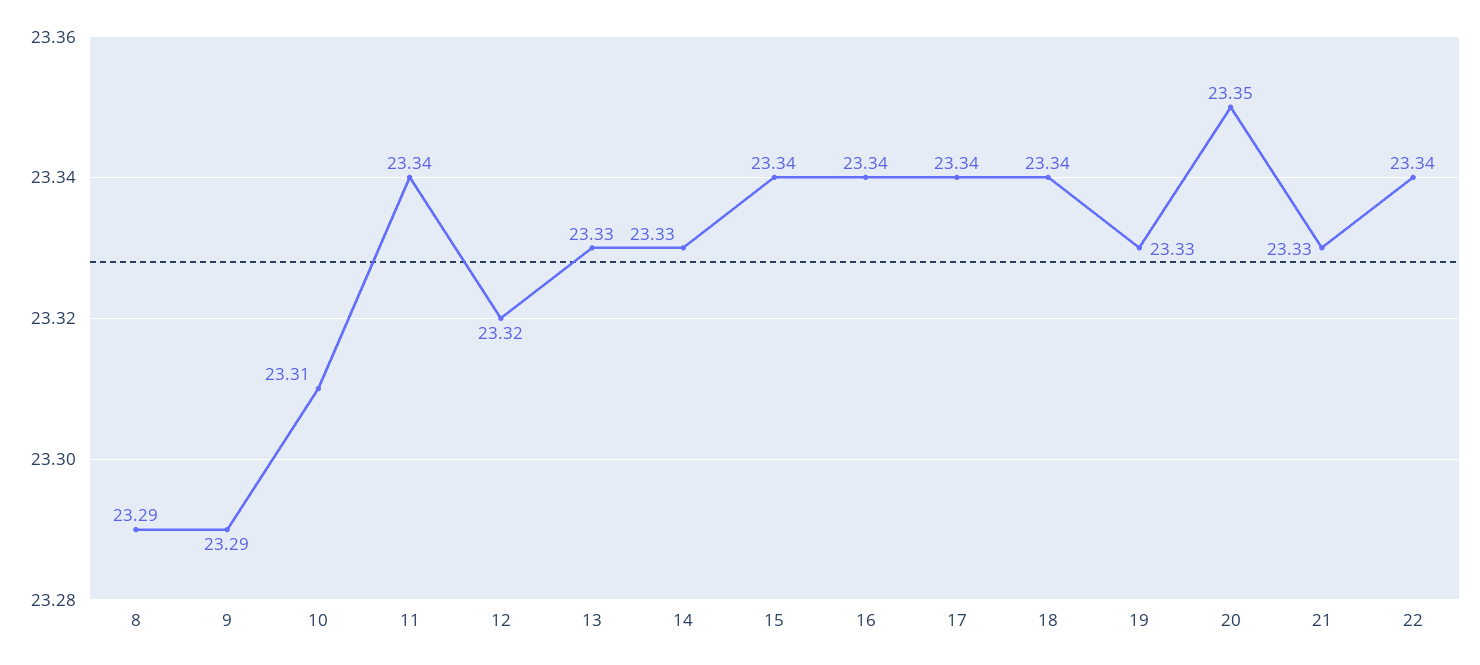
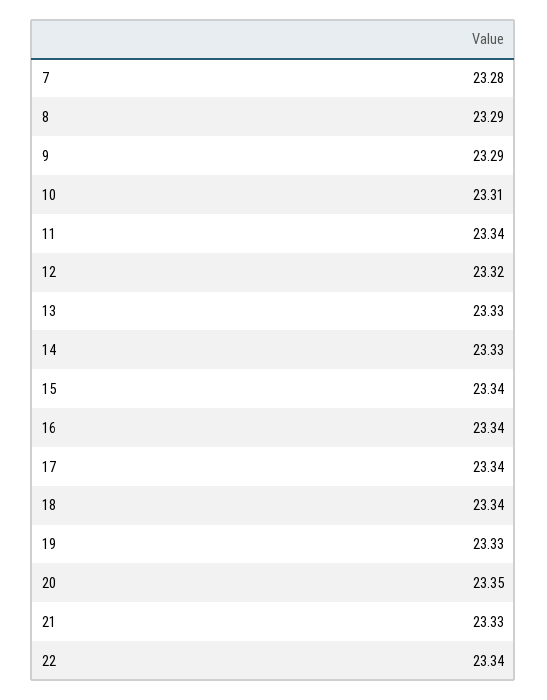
7: none -> 23.28

